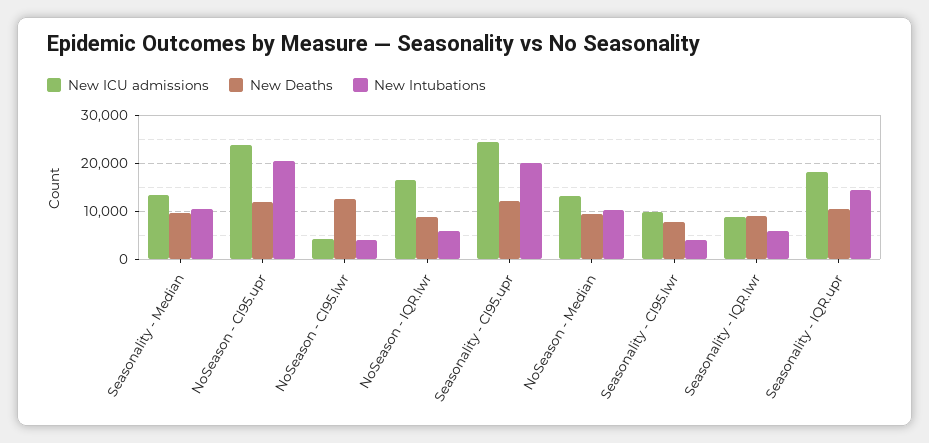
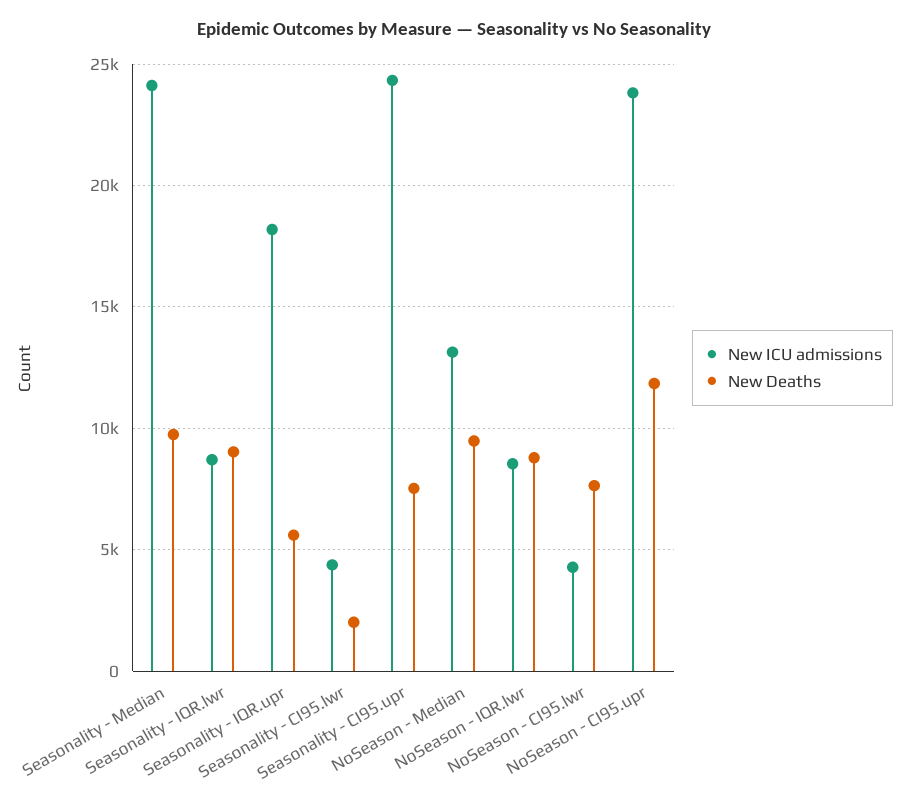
New ICU admissions, Seasonality - Median: 14000 -> 24000
New Intubations, Seasonality - Median: 10000 -> none
New Intubations, NoSeason - CI95.upr: 20000 -> none
New Deaths, NoSeason - CI95.lwr: 12000 -> 7500
New Intubations, NoSeason - CI95.lwr: 4000 -> none
New ICU admissions, NoSeason - IQR.lwr: 16000 -> 8500
New Intubations, NoSeason - IQR.lwr: 6000 -> none
New Deaths, Seasonality - CI95.upr: 12000 -> 7500
New Intubations, Seasonality - CI95.upr: 20000 -> none
New Intubations, NoSeason - Median: 10000 -> none
New ICU admissions, Seasonality - CI95.lwr: 10000 -> 4500
New Deaths, Seasonality - CI95.lwr: 8000 -> 2000
New Intubations, Seasonality - CI95.lwr: 4000 -> none
New Intubations, Seasonality - IQR.lwr: 6000 -> none
New Deaths, Seasonality - IQR.upr: 10000 -> 5500
New Intubations, Seasonality - IQR.upr: 14000 -> none

